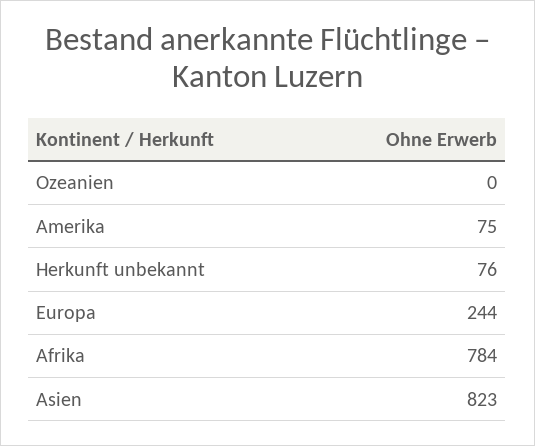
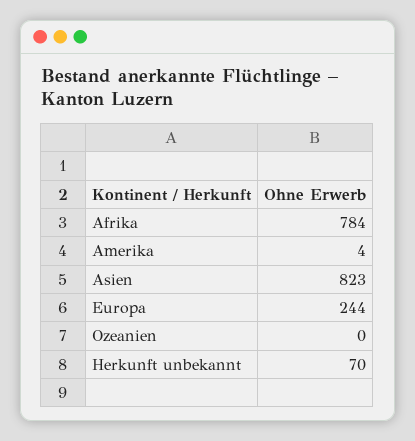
Amerika: 75 -> 4
Herkunft unbekannt: 76 -> 70

